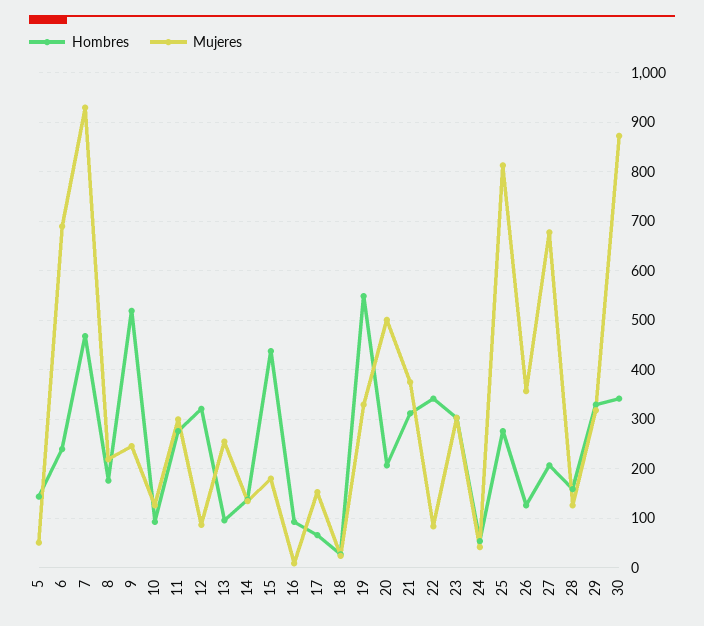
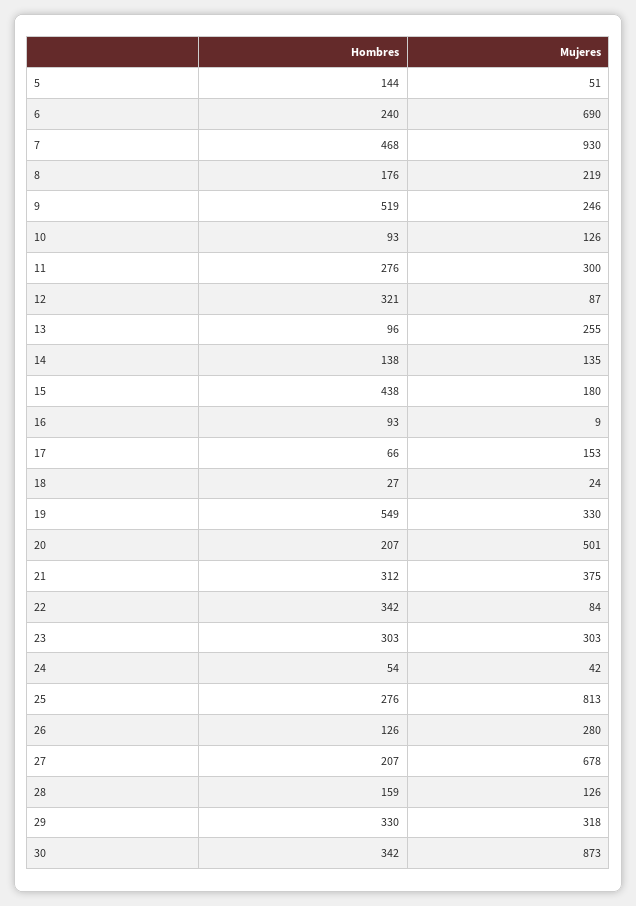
Mujeres, 26: 360 -> 280

